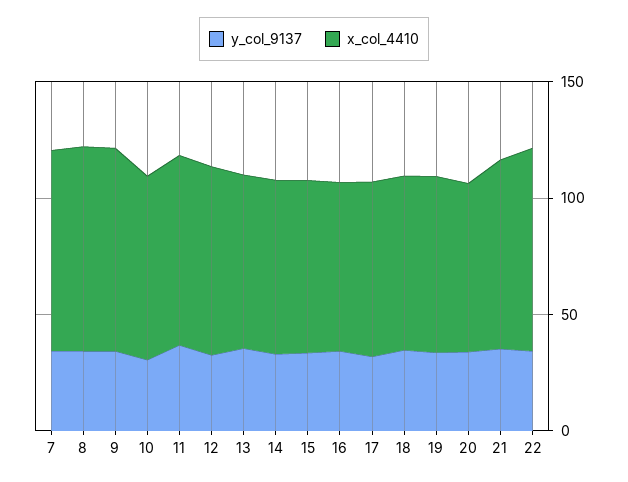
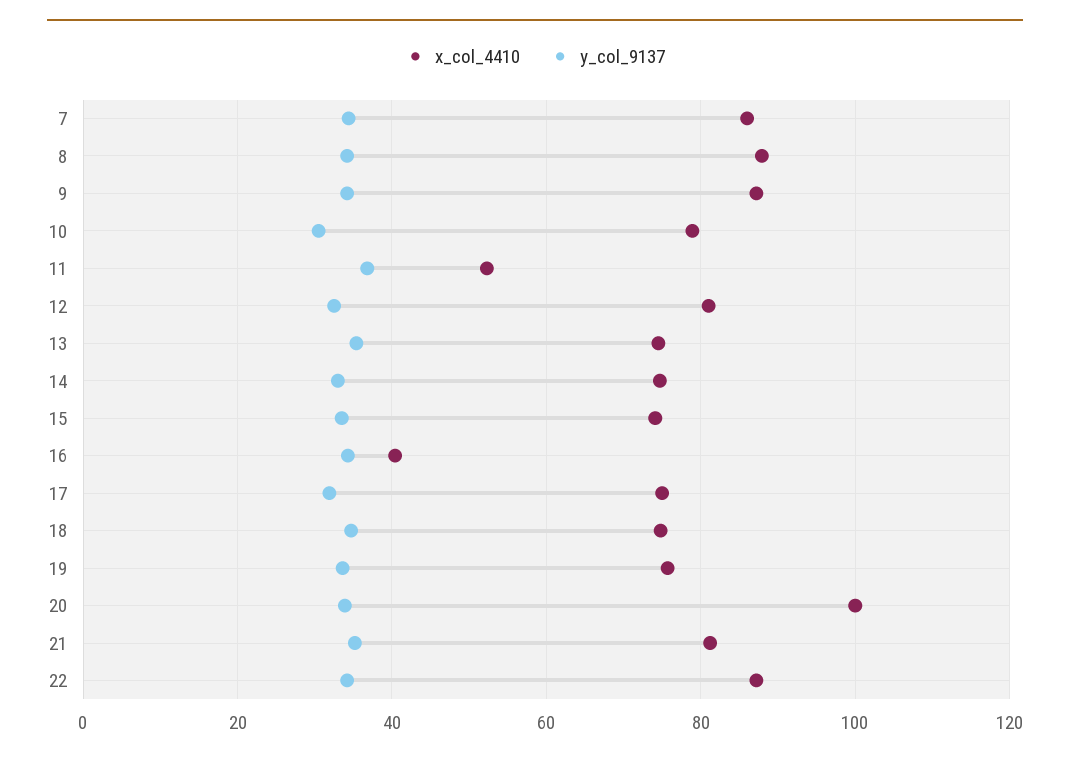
x_col_4410, 11: 80 -> 52
x_col_4410, 16: 70 -> 40
x_col_4410, 20: 70 -> 100

